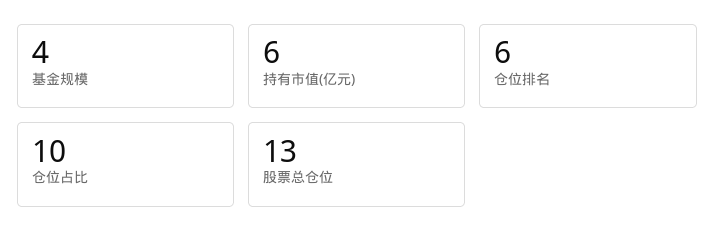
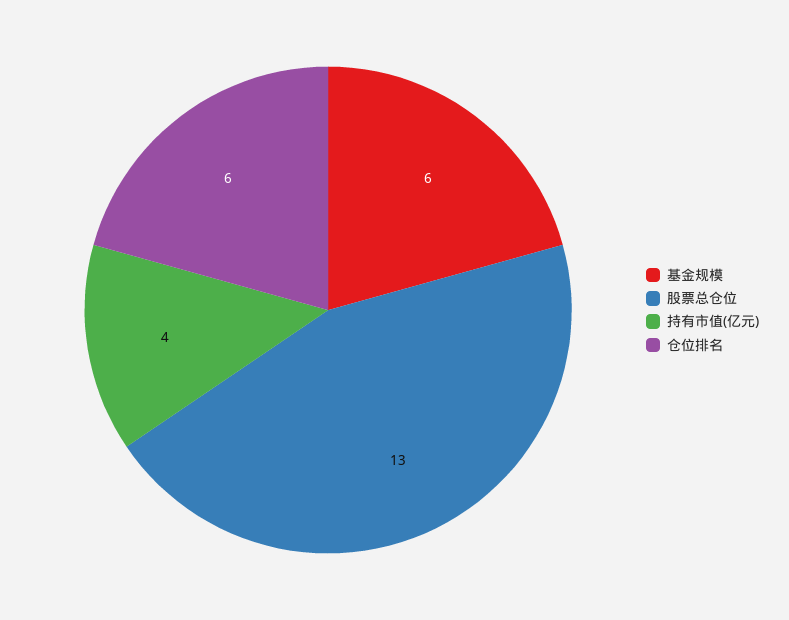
基金规模: 4 -> 6
持有市值(亿元): 6 -> 4
仓位占比: 10 -> none

